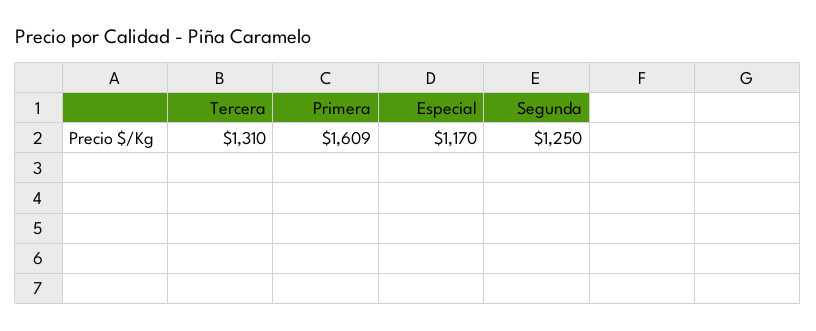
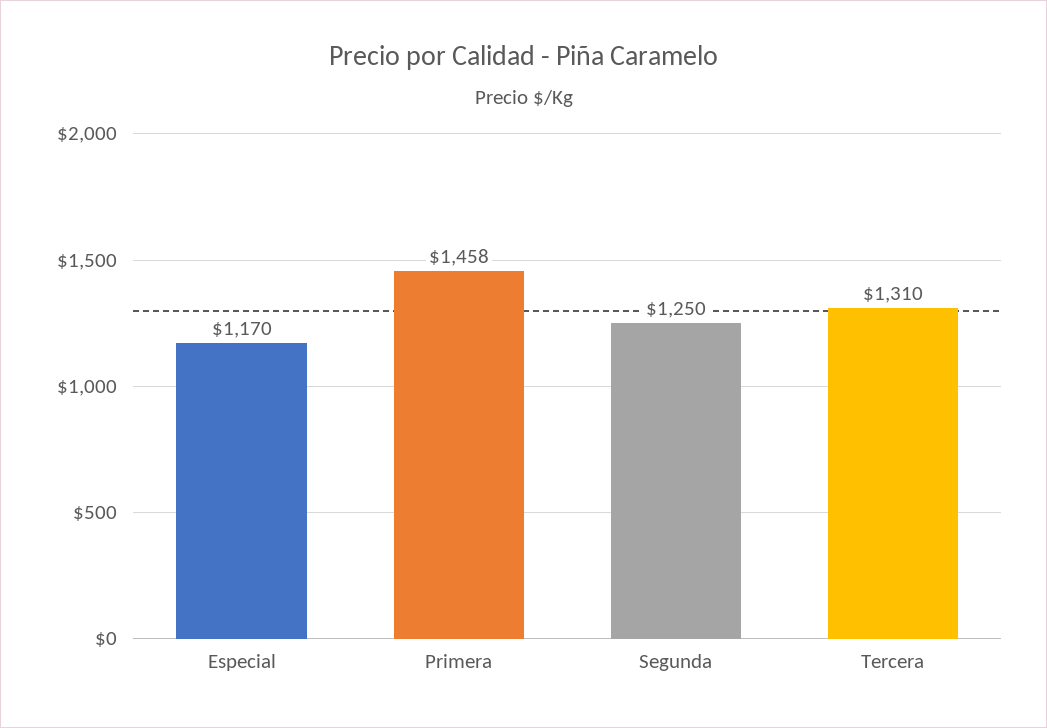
Primera: 1609 -> 1458

